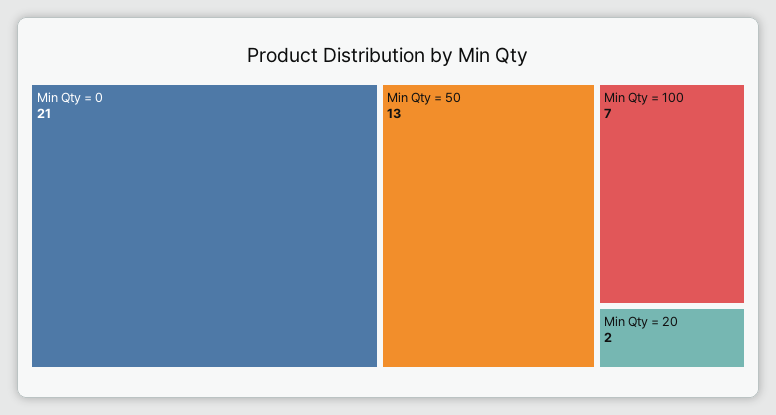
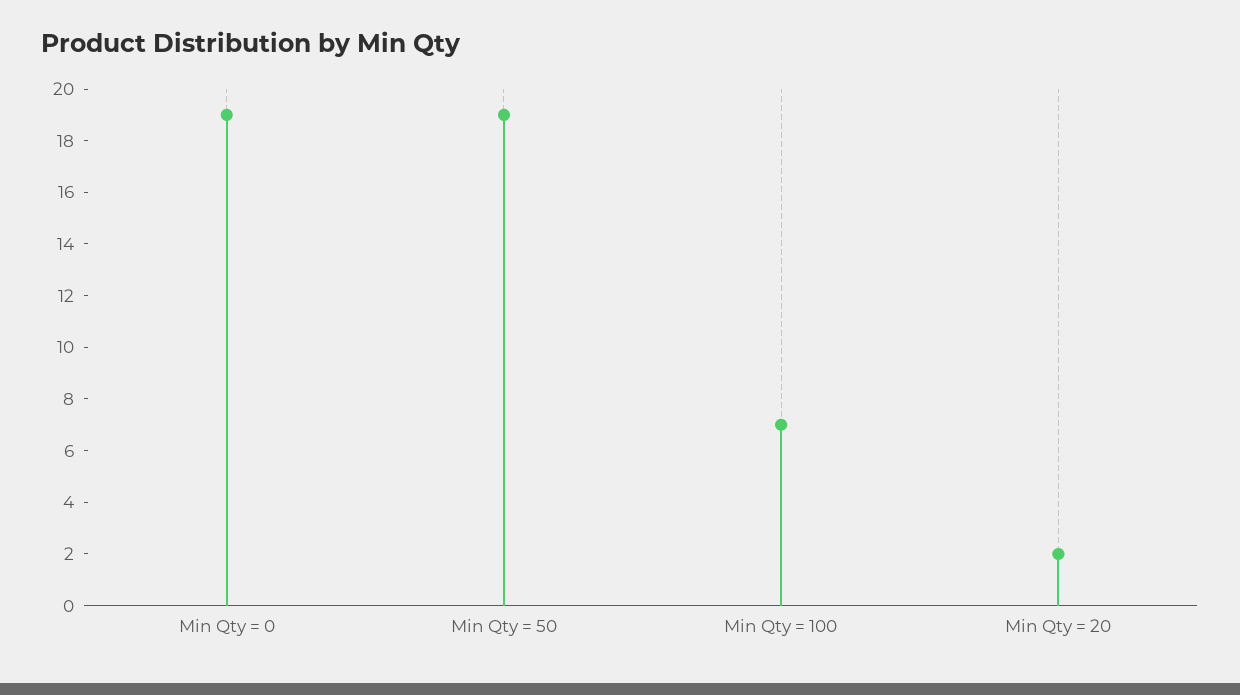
Min Qty = 0: 21 -> 19
Min Qty = 50: 13 -> 19

